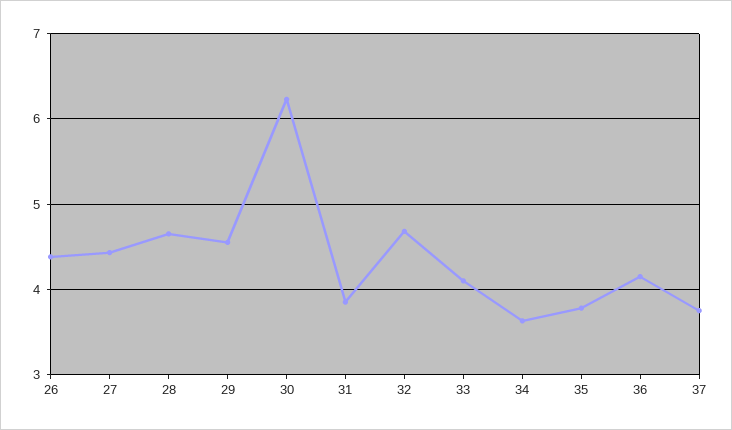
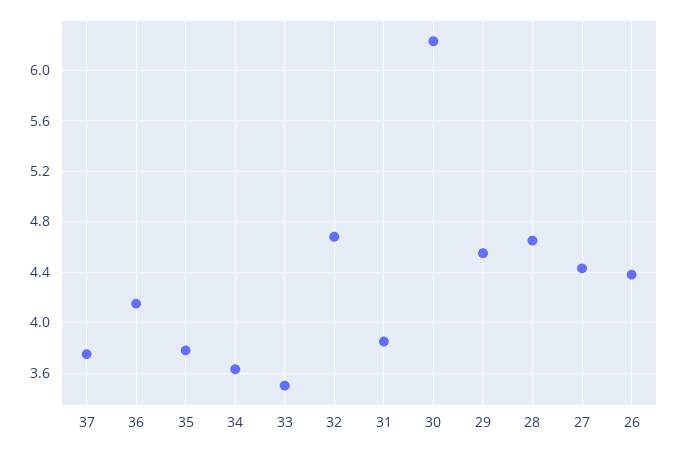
33: 4.1 -> 3.5

